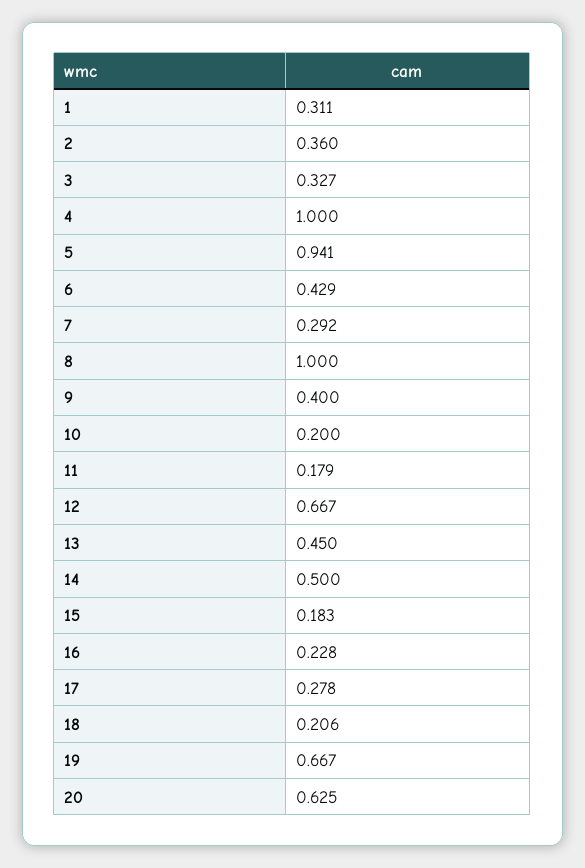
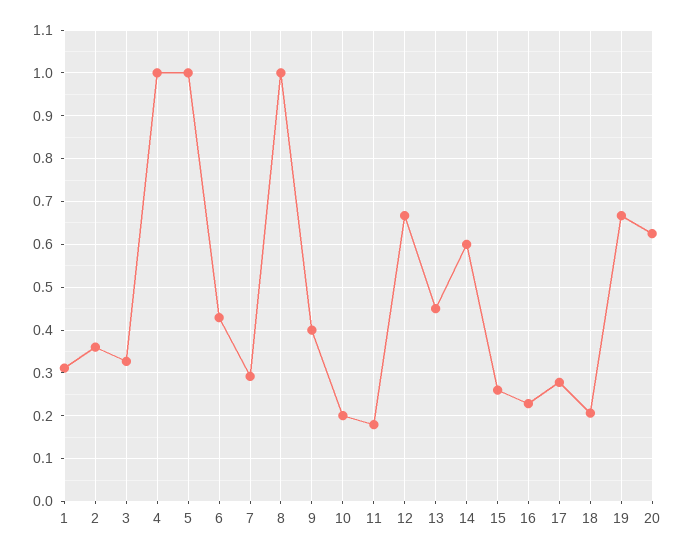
5: 0.941 -> 1
14: 0.5 -> 0.6
15: 0.183 -> 0.26

